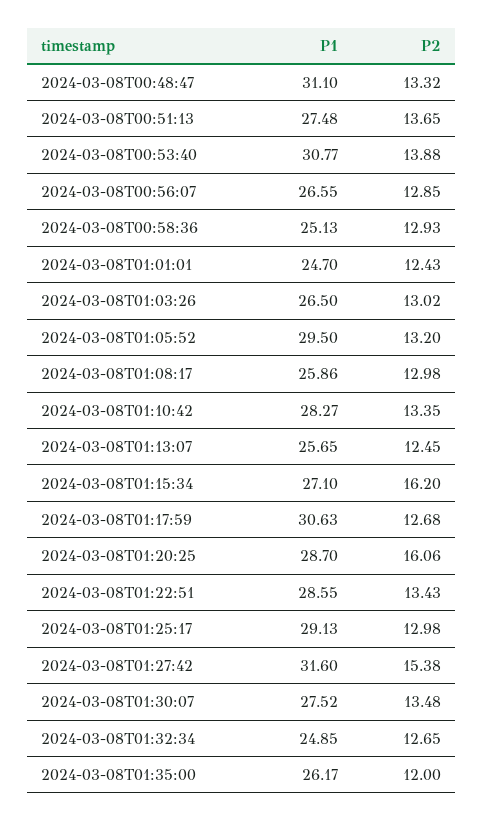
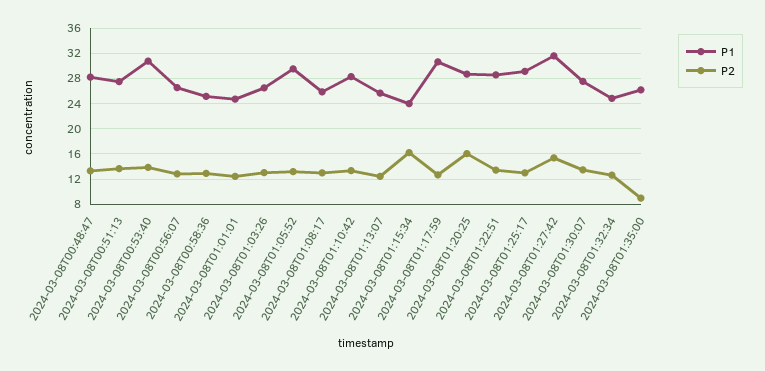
P1, 2024-03-08T00:48:47: 31.1 -> 28
P1, 2024-03-08T01:15:34: 27.1 -> 24
P2, 2024-03-08T01:35:00: 12 -> 9

